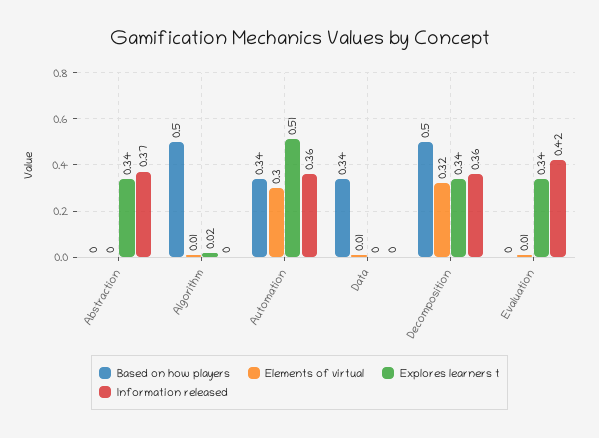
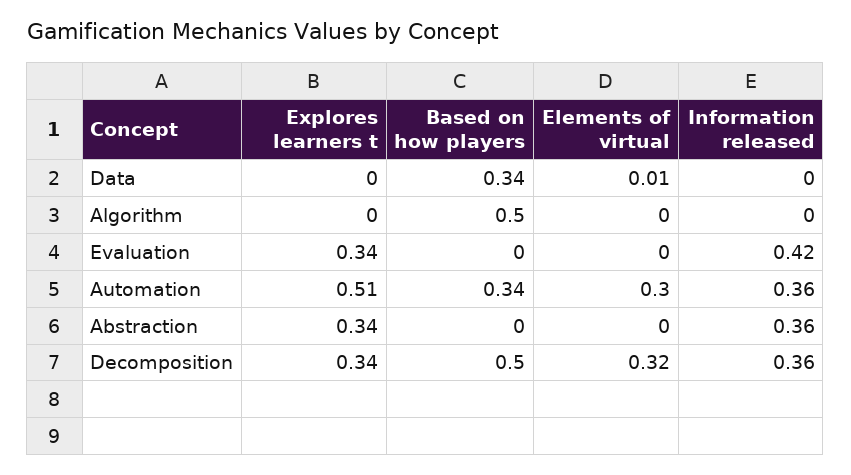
Information released, Abstraction: 0.37 -> 0.36
Elements of virtual, Algorithm: 0.01 -> 0
Explores learners t, Algorithm: 0.02 -> 0
Elements of virtual, Evaluation: 0.01 -> 0

